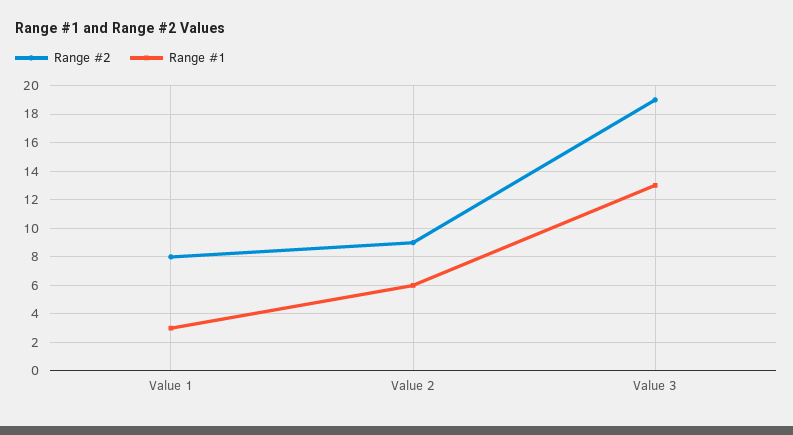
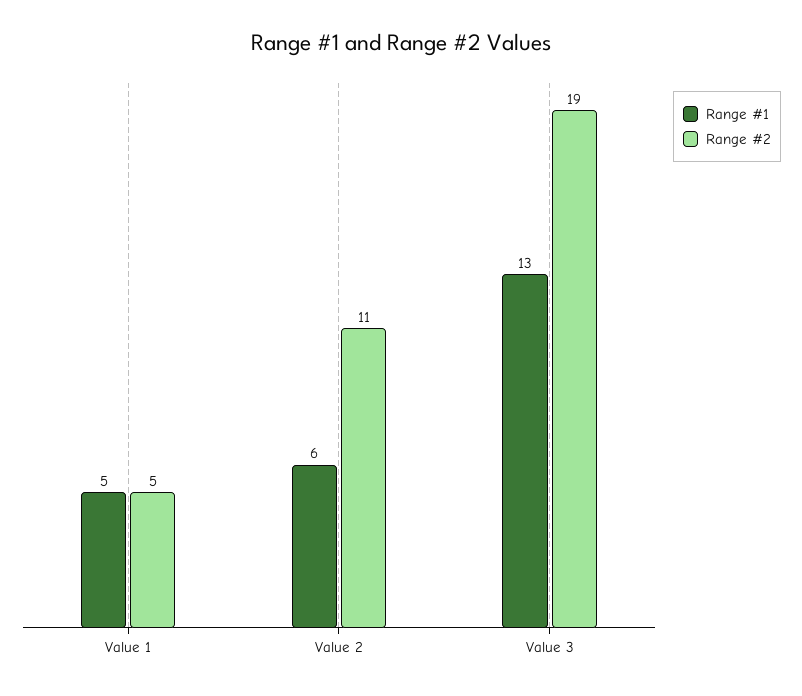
Range #2, Value 1: 8 -> 5
Range #1, Value 1: 3 -> 5
Range #2, Value 2: 9 -> 11

